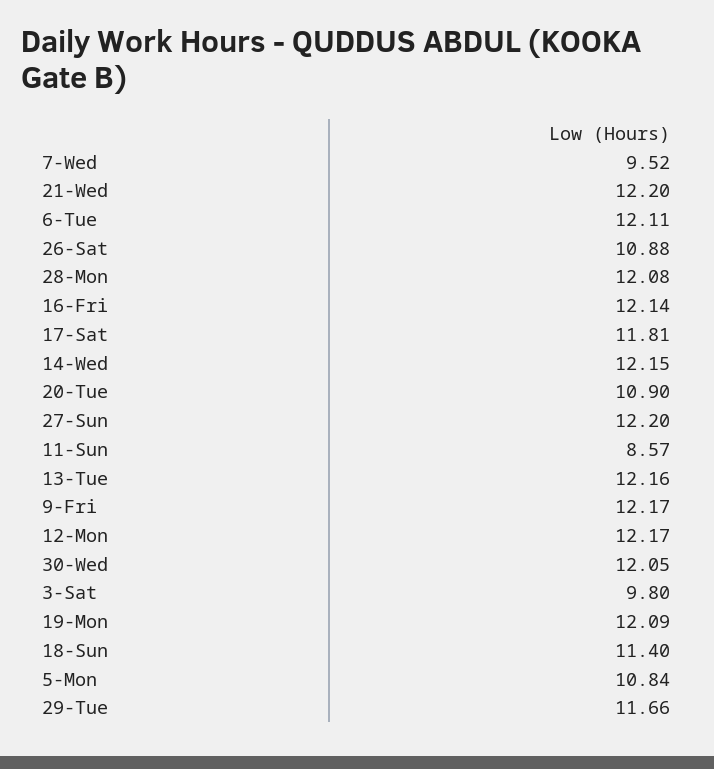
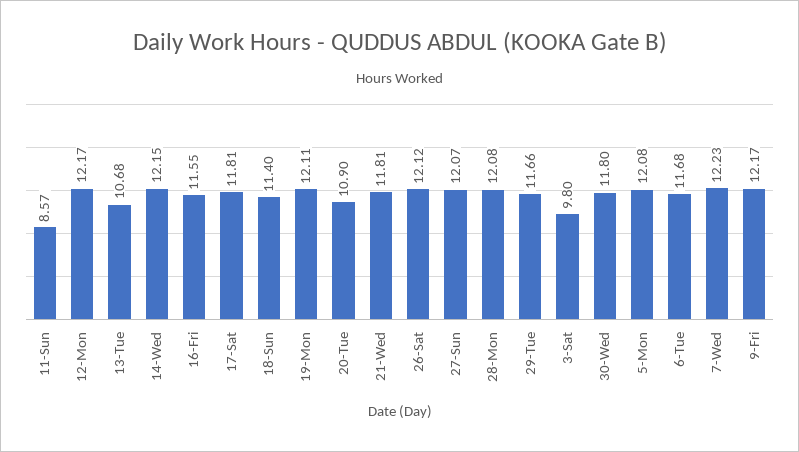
7-Wed: 9.52 -> 12.23
21-Wed: 12.2 -> 11.81
6-Tue: 12.11 -> 11.68
26-Sat: 10.88 -> 12.12
16-Fri: 12.14 -> 11.55
27-Sun: 12.2 -> 12.07
13-Tue: 12.16 -> 10.68
30-Wed: 12.05 -> 11.8
19-Mon: 12.09 -> 12.11
5-Mon: 10.84 -> 12.08

